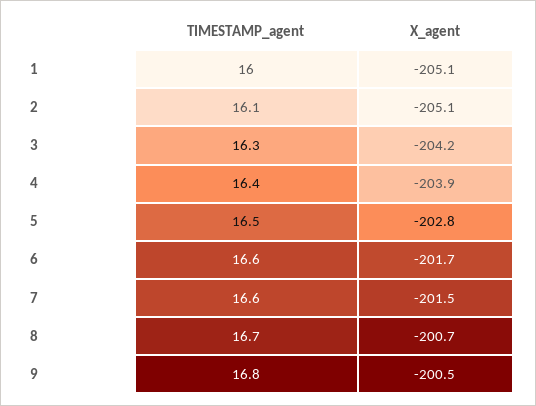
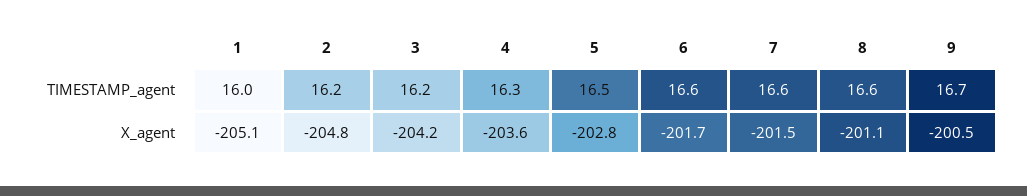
TIMESTAMP_agent, 2: 16.1 -> 16.2
X_agent, 2: -205.1 -> -204.8
TIMESTAMP_agent, 3: 16.3 -> 16.2
TIMESTAMP_agent, 4: 16.4 -> 16.3
X_agent, 4: -203.9 -> -203.6
TIMESTAMP_agent, 8: 16.7 -> 16.6
X_agent, 8: -200.7 -> -201.1
TIMESTAMP_agent, 9: 16.8 -> 16.7

